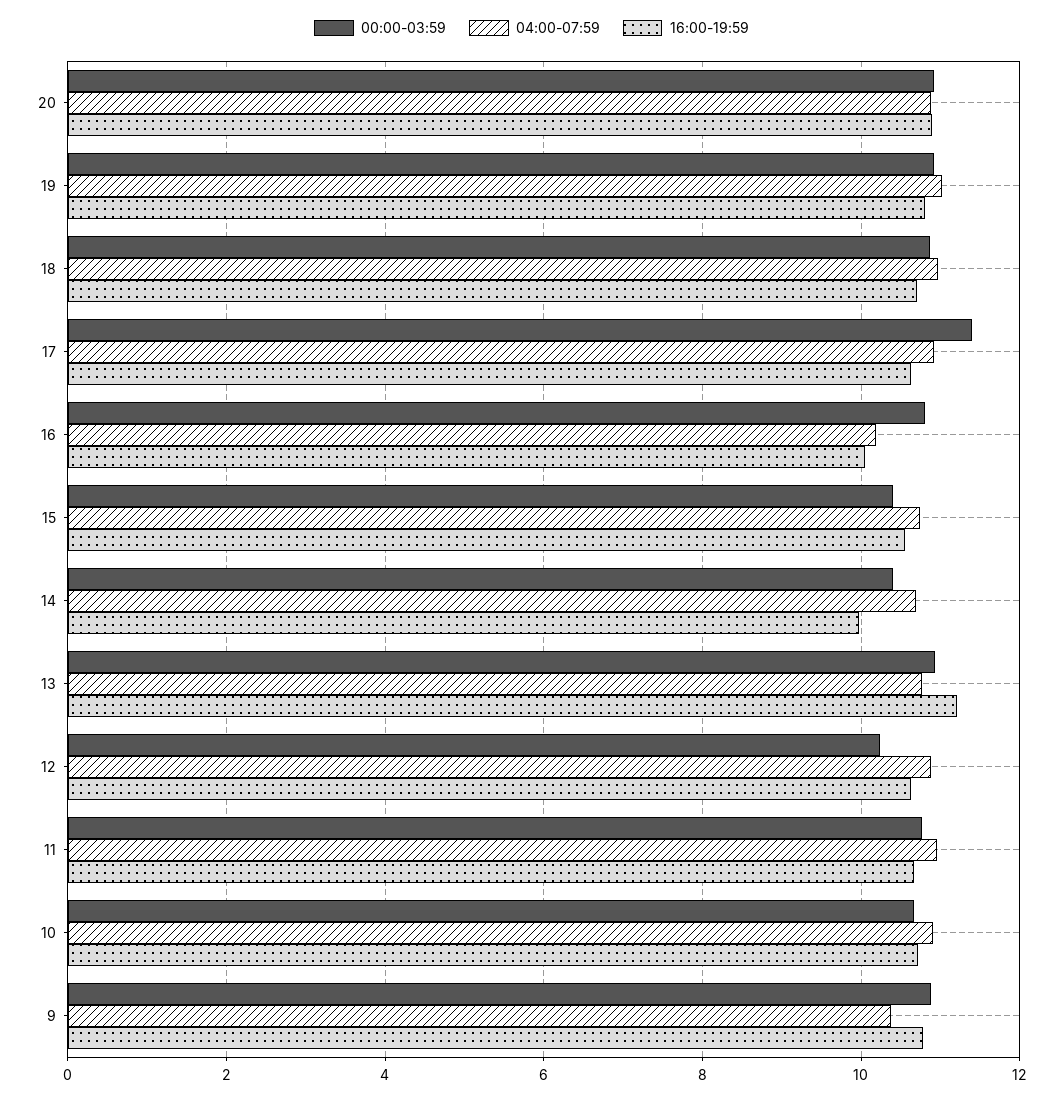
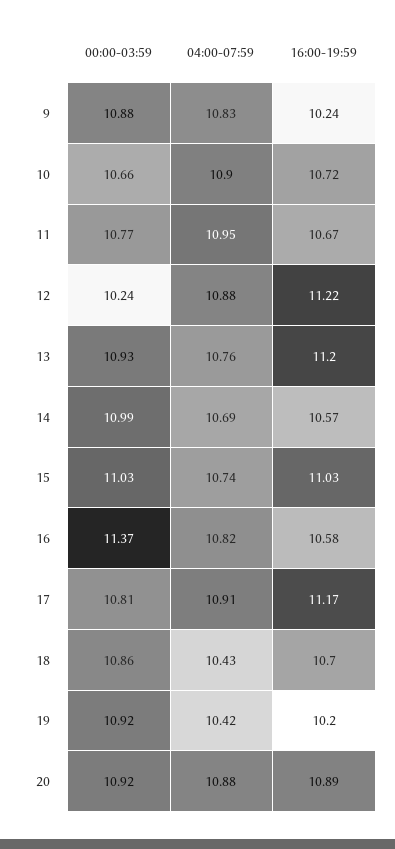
04:00-07:59, 19: 11 -> 10.42
16:00-19:59, 19: 10.8 -> 10.2
04:00-07:59, 18: 11 -> 10.43
00:00-03:59, 17: 11.4 -> 10.81
16:00-19:59, 17: 10.6 -> 11.17
00:00-03:59, 16: 10.8 -> 11.37
04:00-07:59, 16: 10.2 -> 10.82
16:00-19:59, 16: 10 -> 10.58
00:00-03:59, 15: 10.4 -> 11.03
16:00-19:59, 15: 10.6 -> 11.03
00:00-03:59, 14: 10.4 -> 10.99
16:00-19:59, 14: 10 -> 10.57
16:00-19:59, 12: 10.6 -> 11.22
04:00-07:59, 9: 10.4 -> 10.83
16:00-19:59, 9: 10.8 -> 10.24

